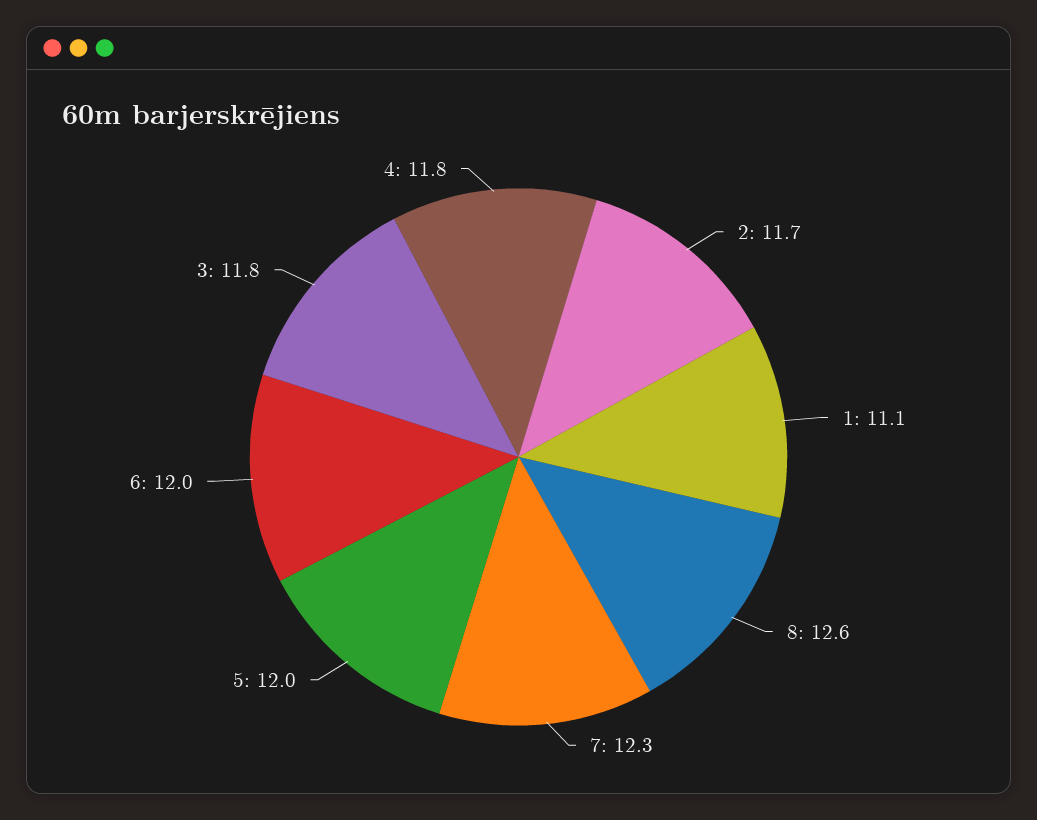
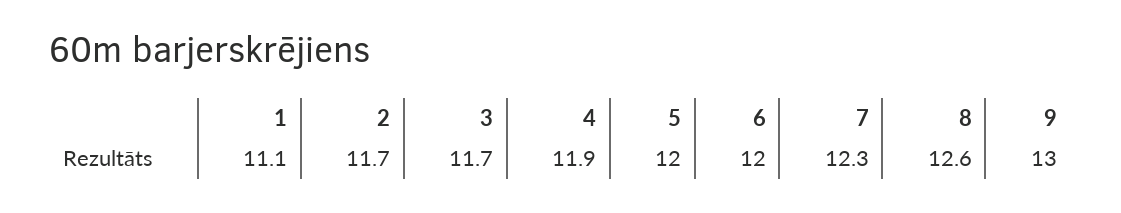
3: 11.8 -> 11.7
4: 11.8 -> 11.9
9: none -> 13

